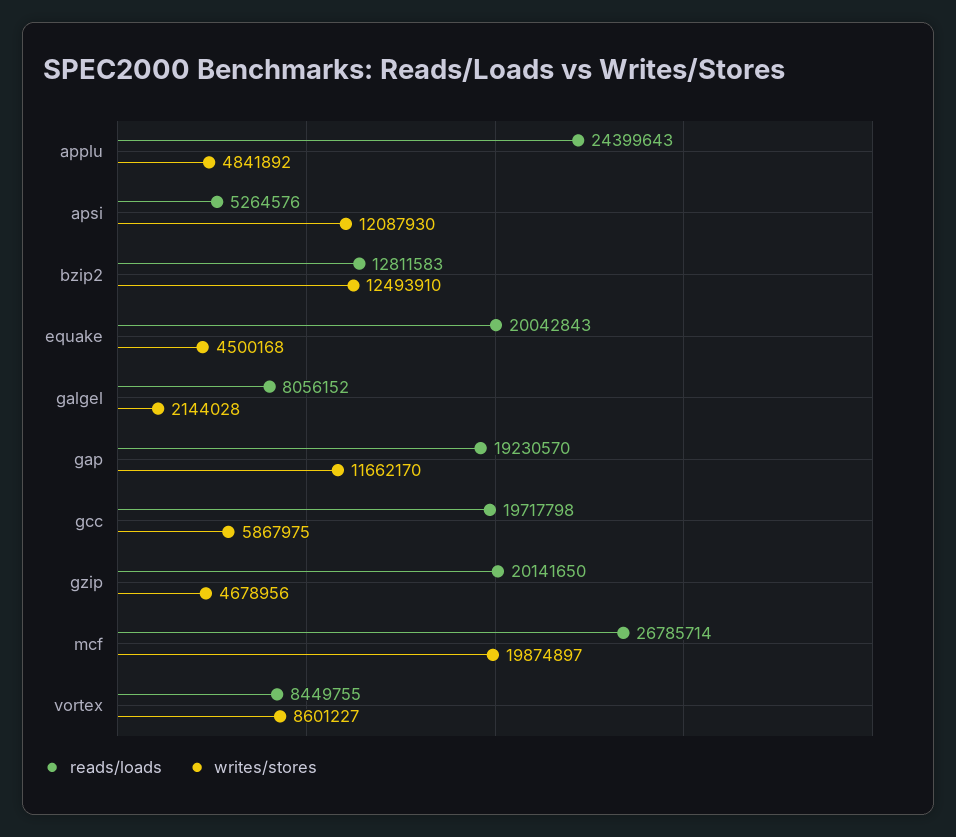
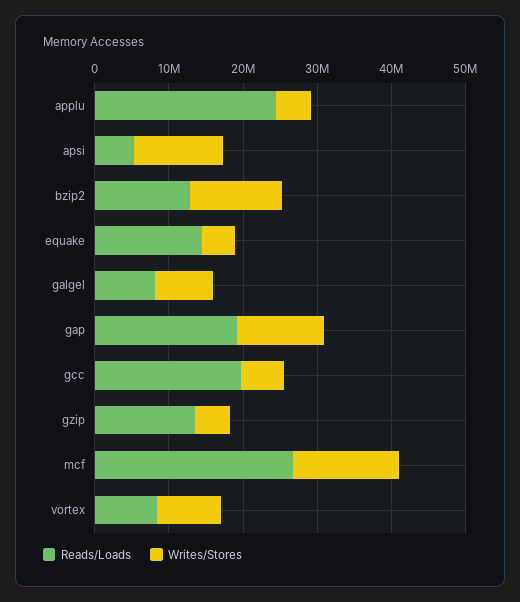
reads/loads, equake: 20042843 -> 14000000
writes/stores, galgel: 2144028 -> 8000000
reads/loads, gzip: 20141650 -> 14000000
writes/stores, mcf: 19874897 -> 14000000

